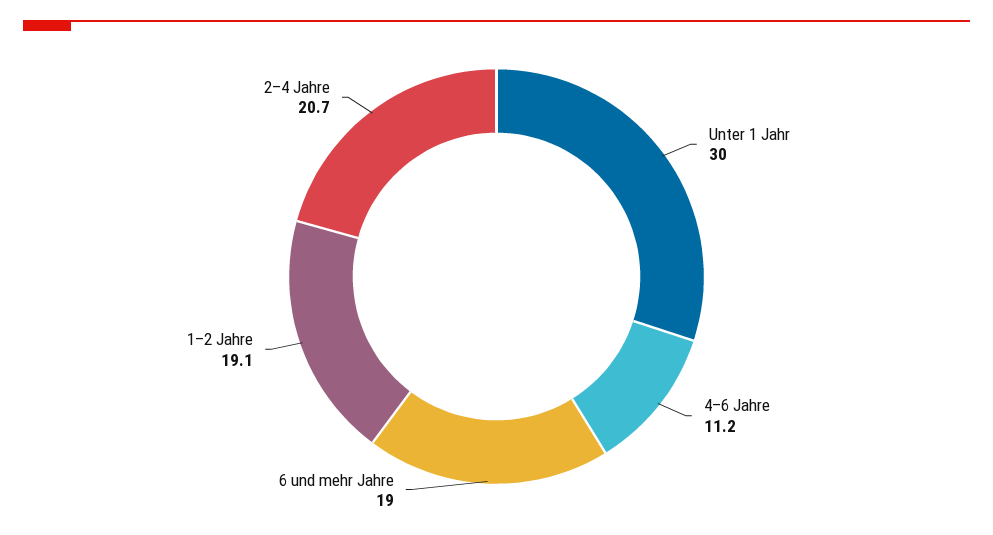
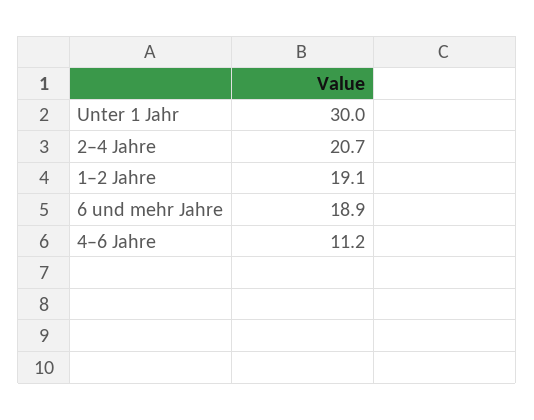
6 und mehr Jahre: 19 -> 18.9

